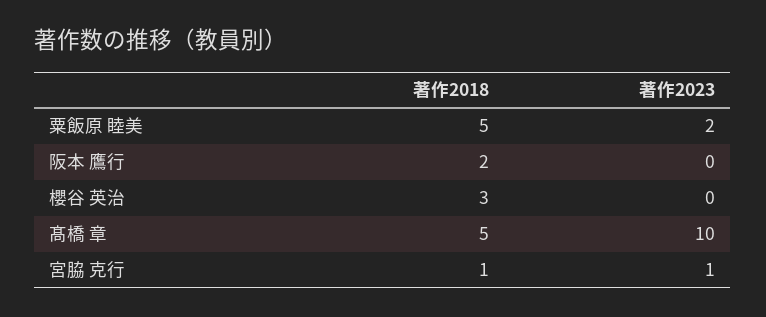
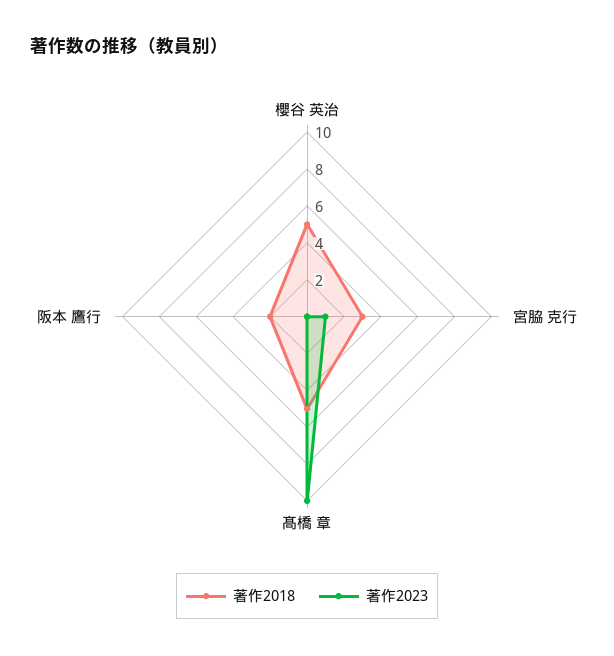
著作2018, 粟飯原 睦美: 5 -> none
著作2023, 粟飯原 睦美: 2 -> none
著作2018, 櫻谷 英治: 3 -> 5
著作2018, 宮脇 克行: 1 -> 3

